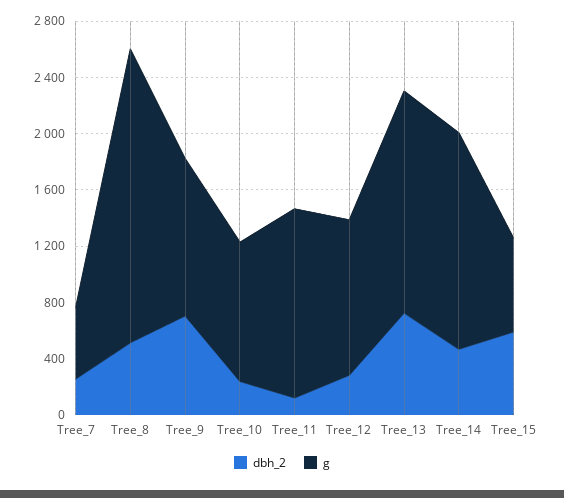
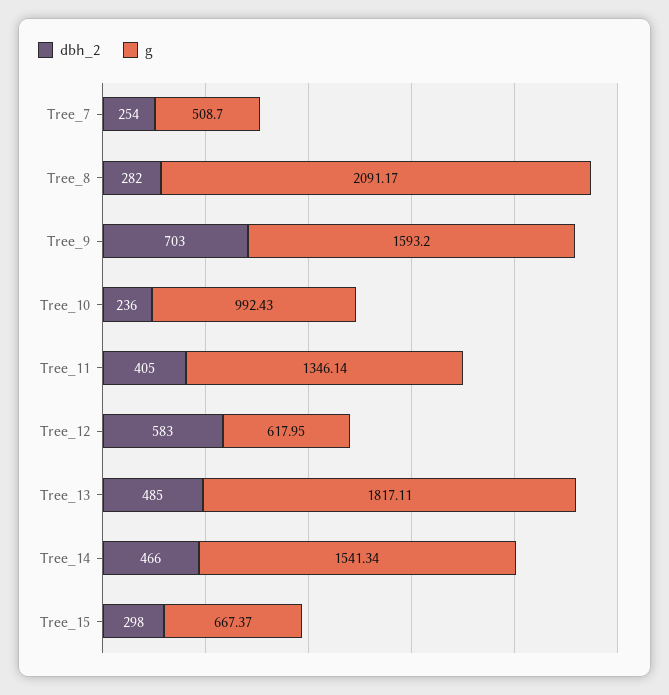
dbh_2, Tree_8: 500 -> 282
g, Tree_9: 1100 -> 1593.2
dbh_2, Tree_11: 100 -> 405
dbh_2, Tree_12: 300 -> 583
g, Tree_12: 1100 -> 617.95
dbh_2, Tree_13: 700 -> 485
g, Tree_13: 1600 -> 1817.11
dbh_2, Tree_15: 600 -> 298

